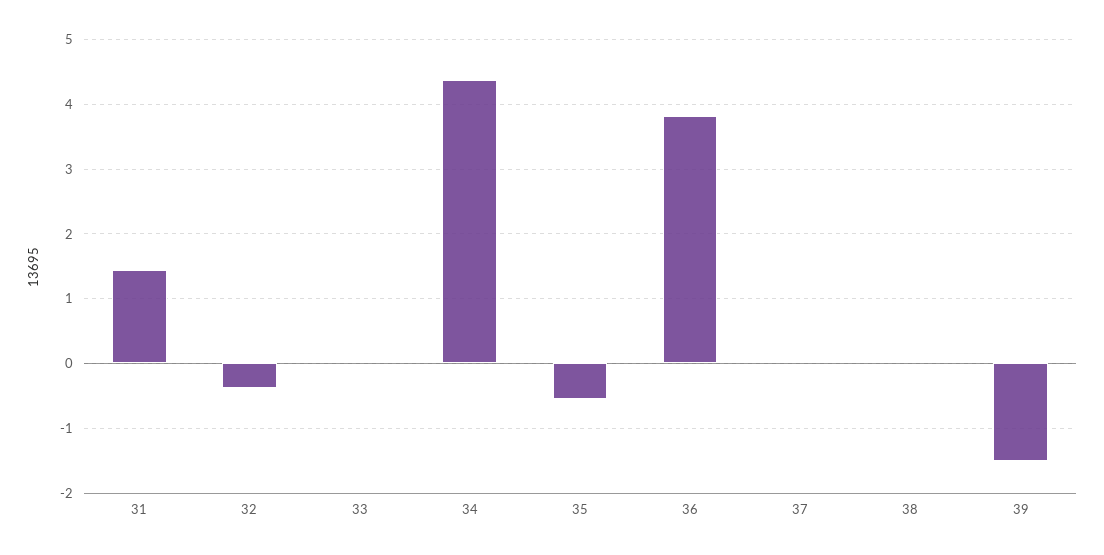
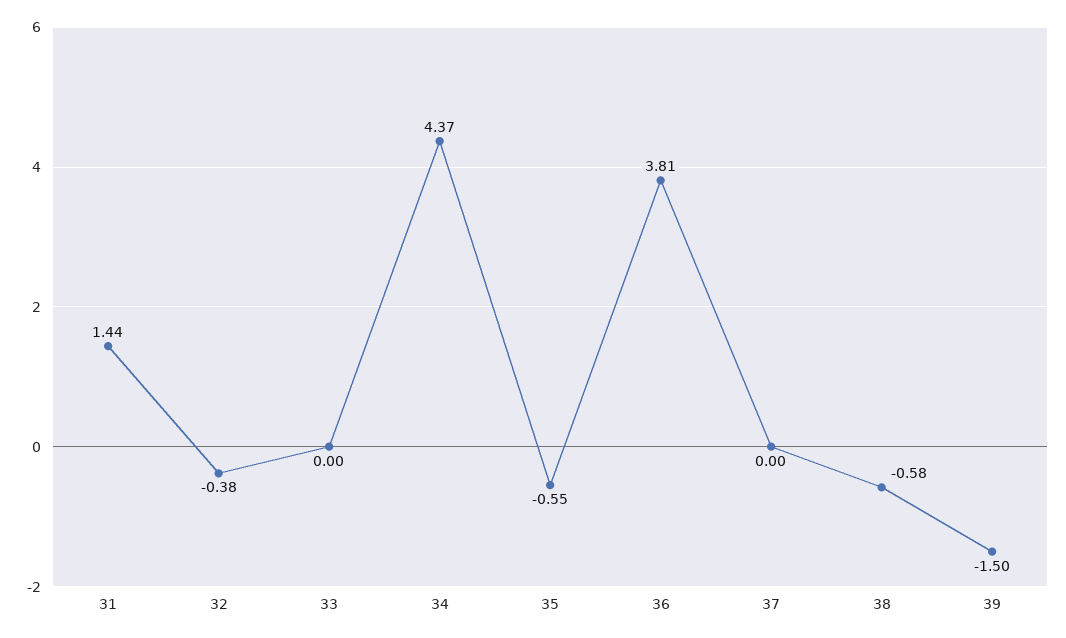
38: 0 -> -0.58

